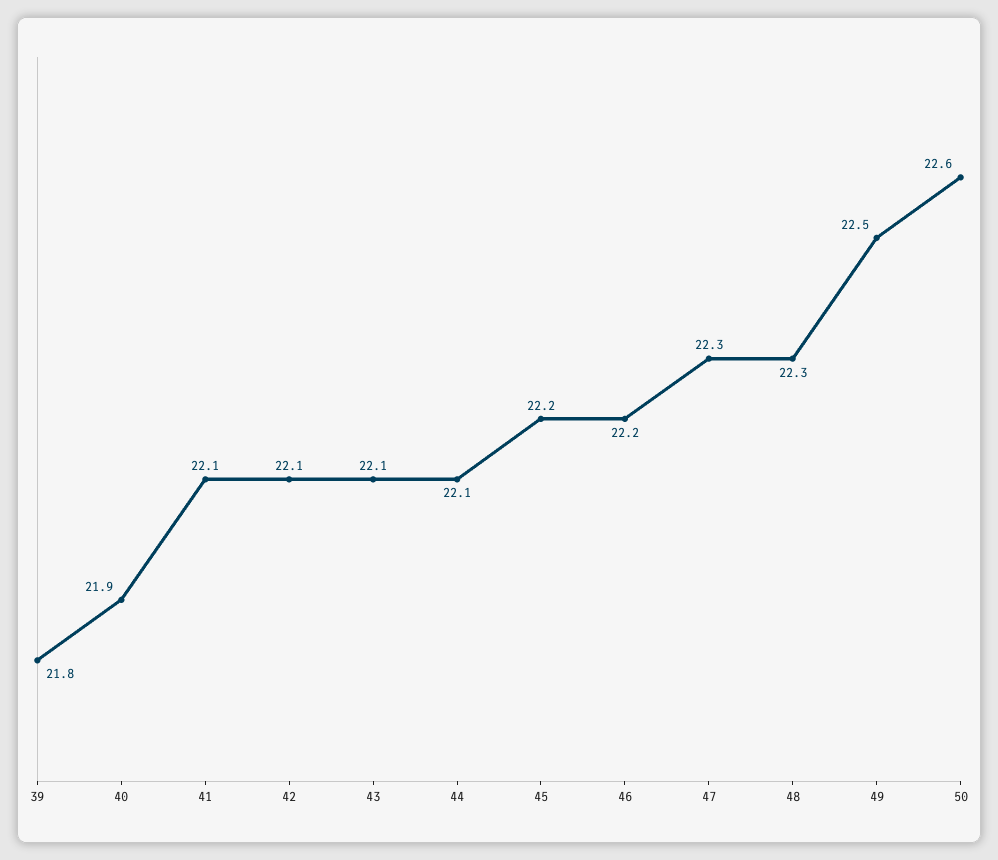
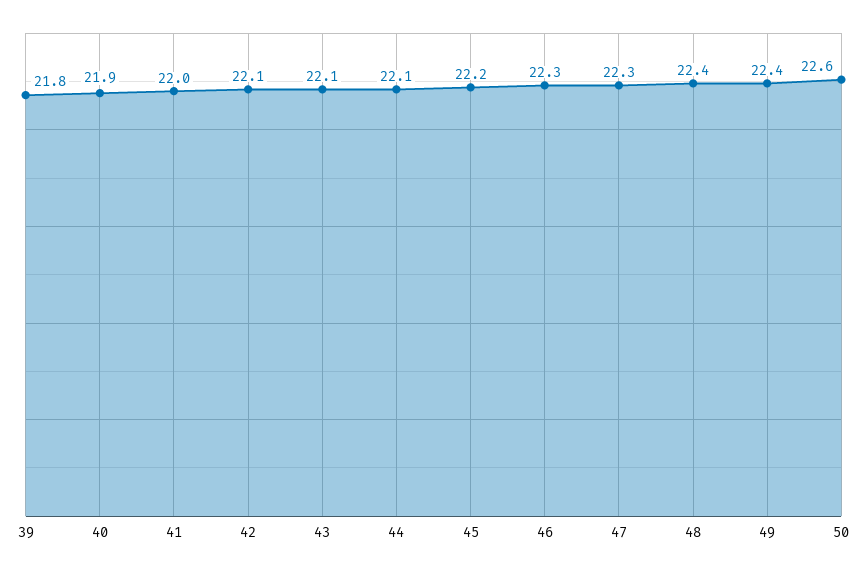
41: 22.1 -> 22
46: 22.2 -> 22.3
48: 22.3 -> 22.4
49: 22.5 -> 22.4

